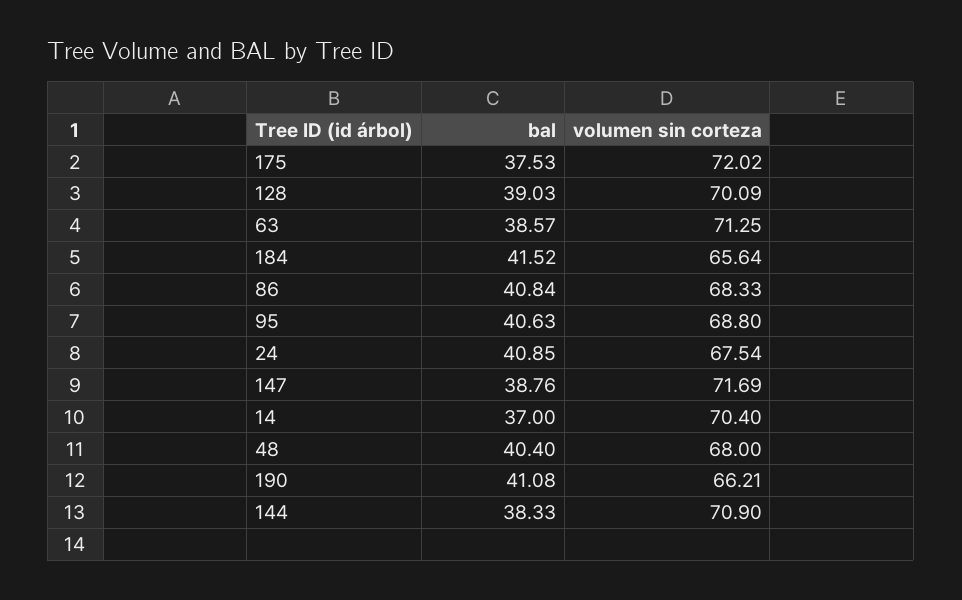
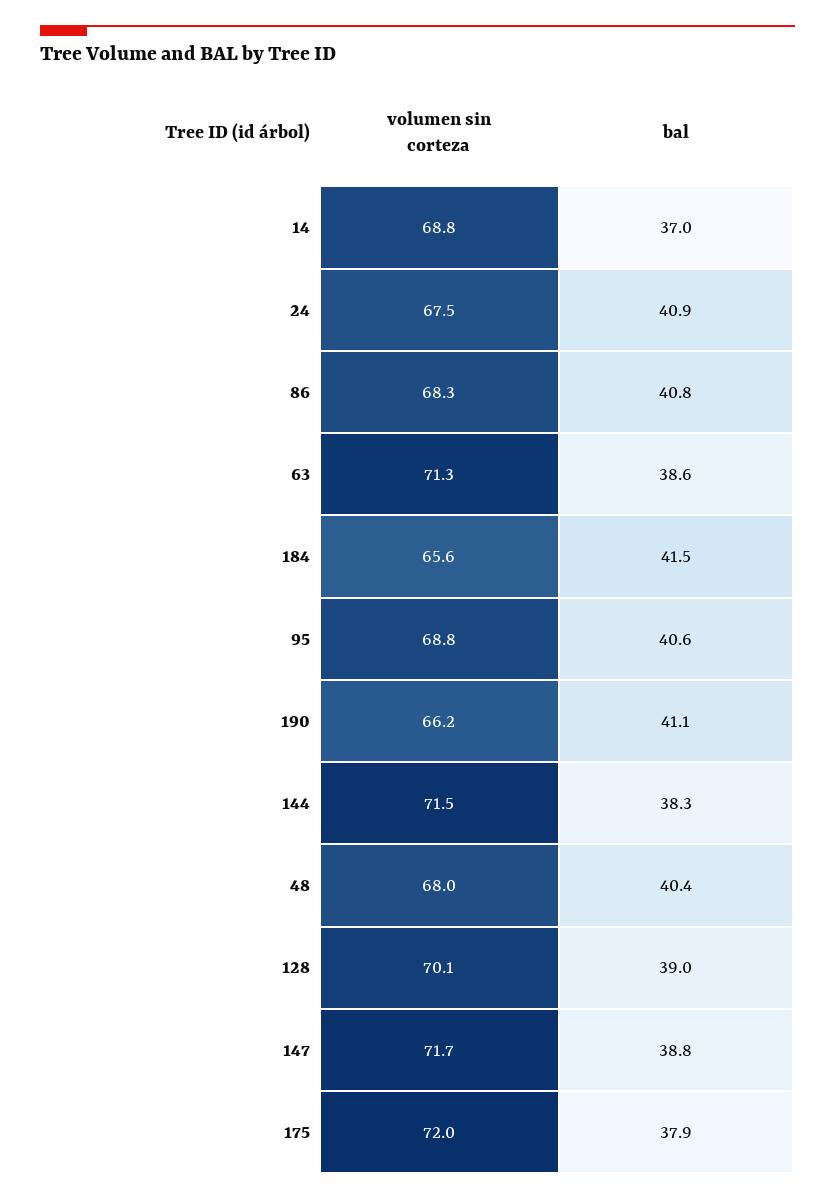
bal, 175: 37.53 -> 37.9
volumen sin corteza, 14: 70.4 -> 68.8
volumen sin corteza, 144: 70.9 -> 71.5

